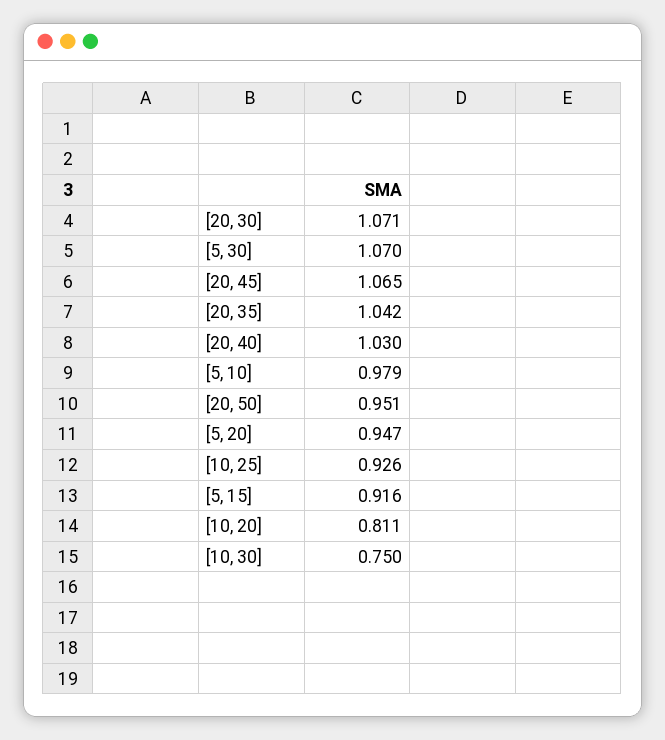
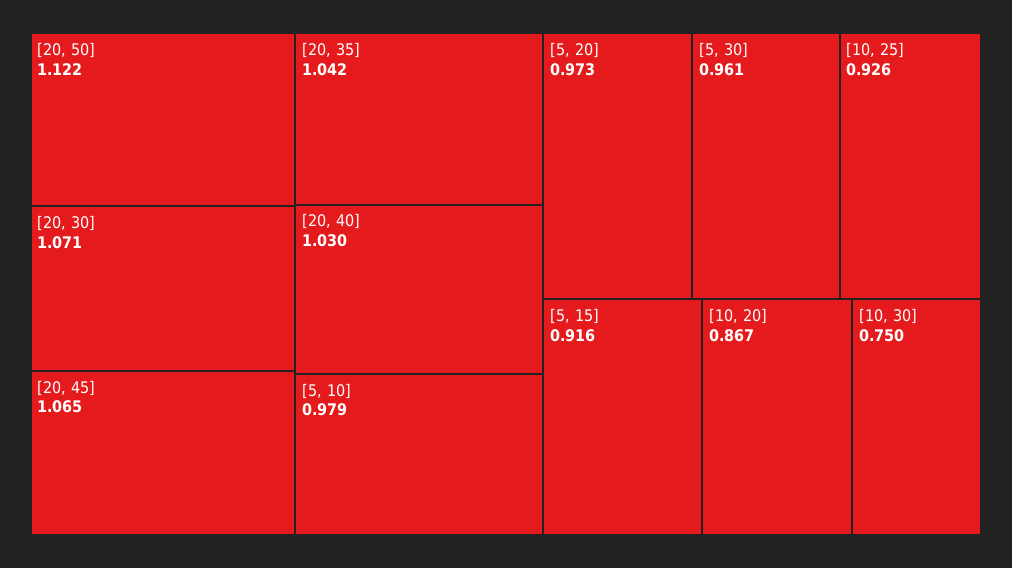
[5, 30]: 1.07 -> 0.961
[20, 50]: 0.951 -> 1.122
[5, 20]: 0.947 -> 0.973
[10, 20]: 0.811 -> 0.867

